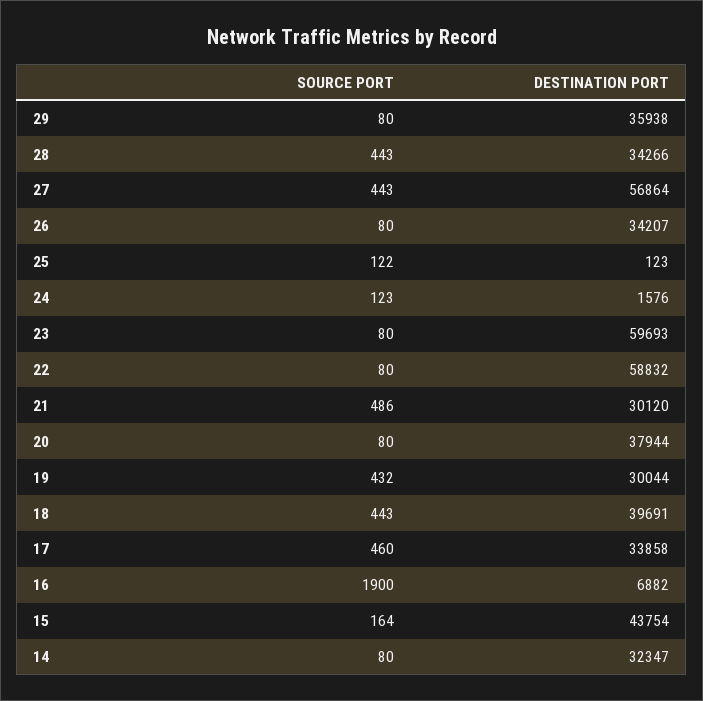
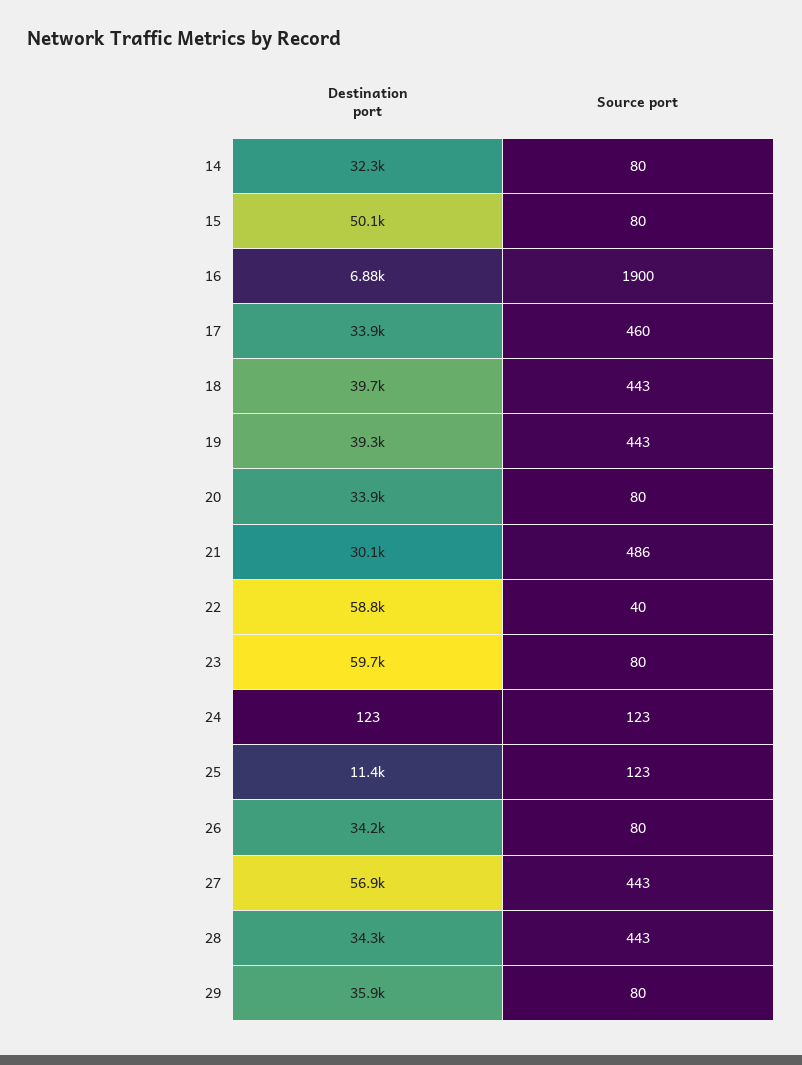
SOURCE PORT, 25: 122 -> 123
DESTINATION PORT, 25: 123 -> 11400
DESTINATION PORT, 24: 1576 -> 123
SOURCE PORT, 22: 80 -> 40
DESTINATION PORT, 20: 37944 -> 33900
SOURCE PORT, 19: 432 -> 443
DESTINATION PORT, 19: 30044 -> 39300
SOURCE PORT, 15: 164 -> 80
DESTINATION PORT, 15: 43754 -> 50100

